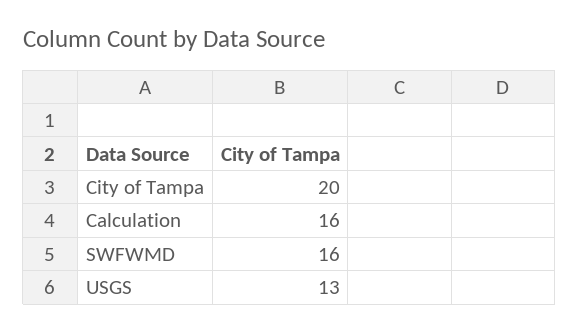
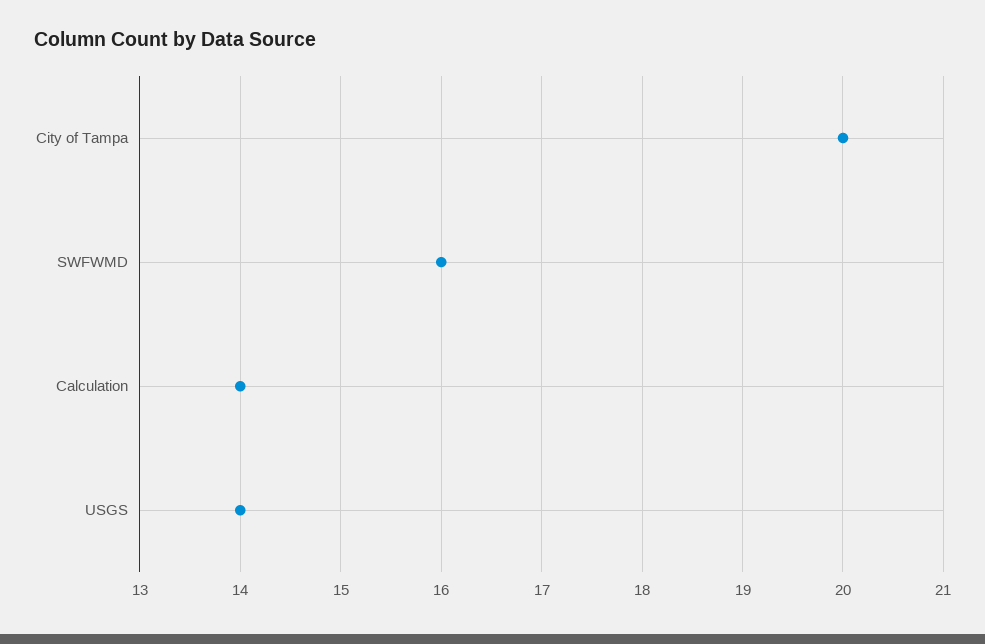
Calculation: 16 -> 14
USGS: 13 -> 14

